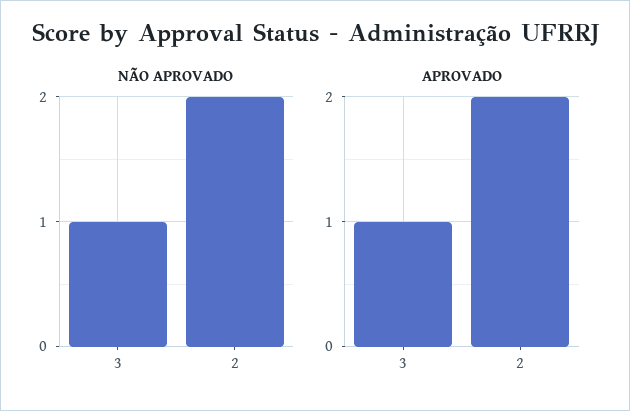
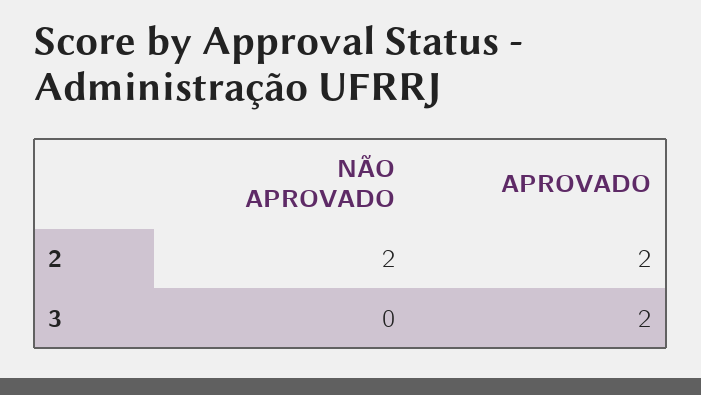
NÃO APROVADO, 3: 1 -> 0
APROVADO, 3: 1 -> 2

